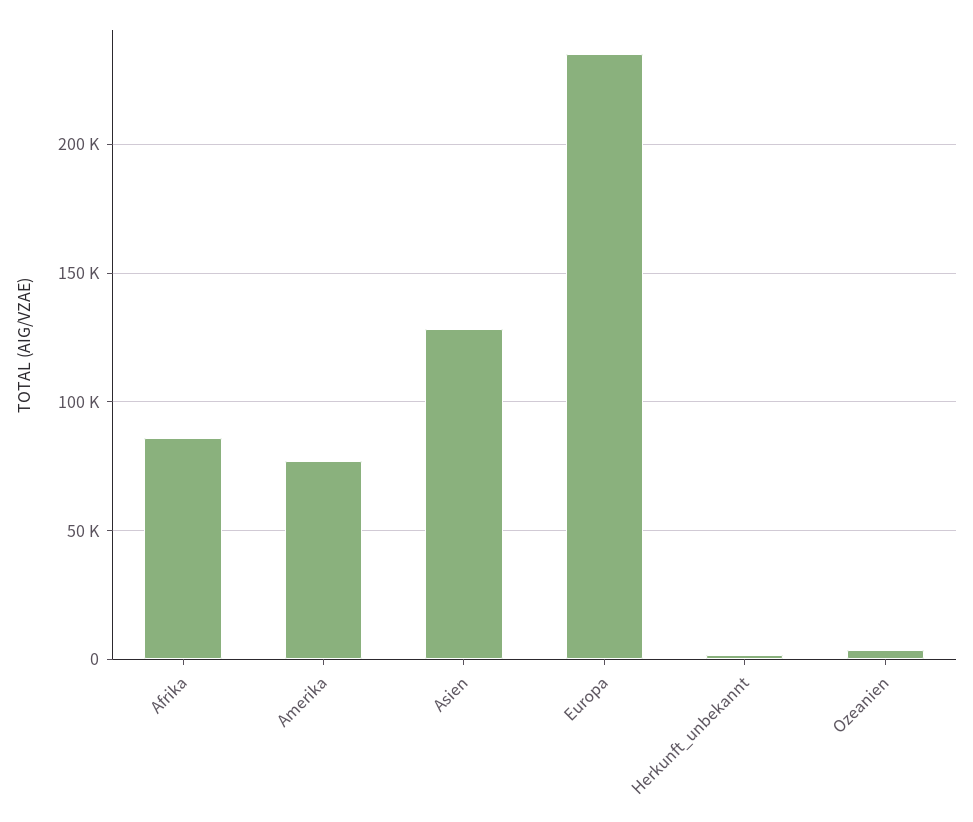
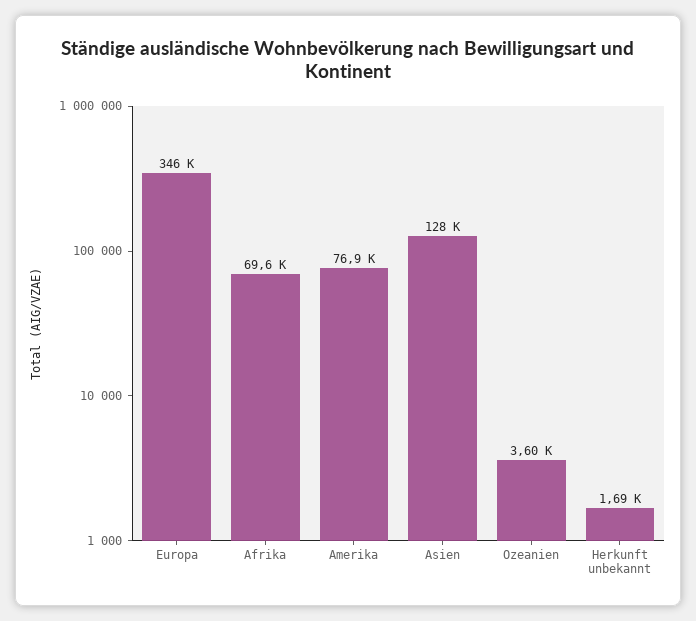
Afrika: 85000 -> 69600
Europa: 235000 -> 346000

